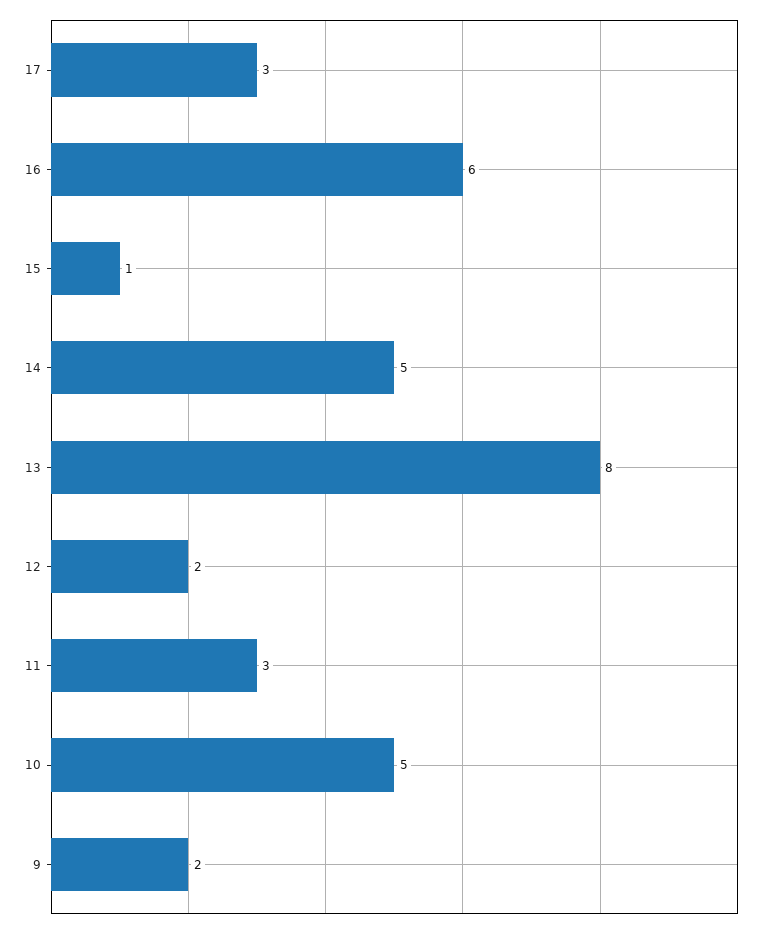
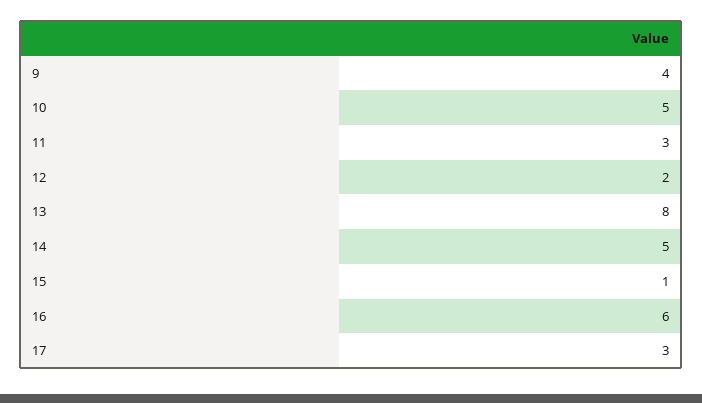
9: 2 -> 4

